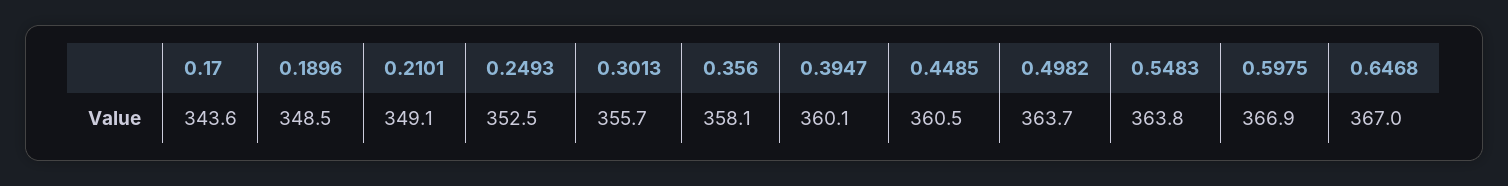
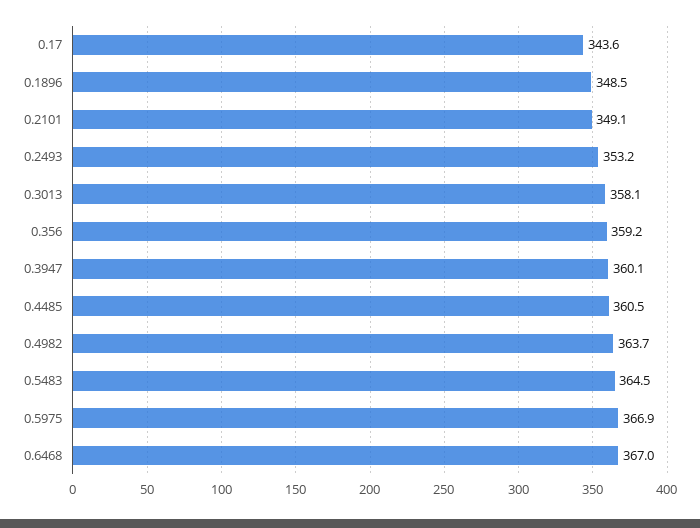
0.2493: 352.5 -> 353.2
0.3013: 355.7 -> 358.1
0.356: 358.1 -> 359.2
0.5483: 363.8 -> 364.5

